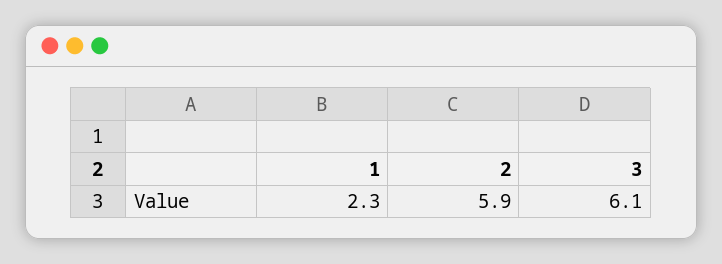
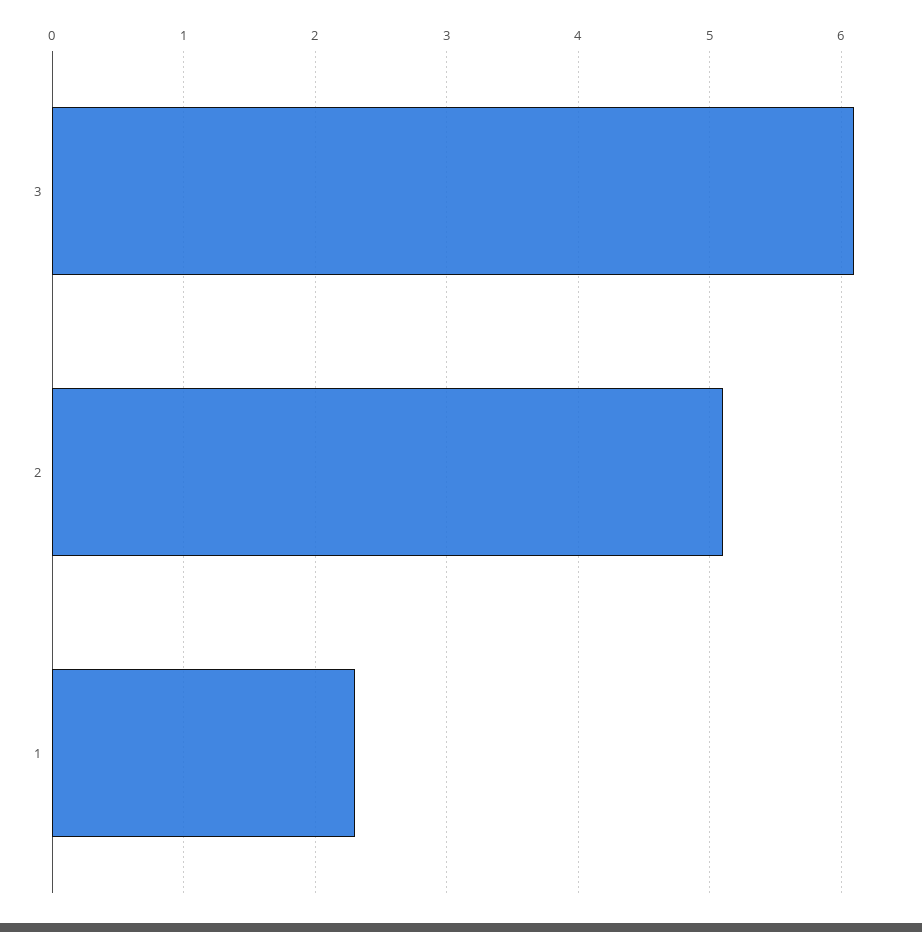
2: 5.9 -> 5.1

